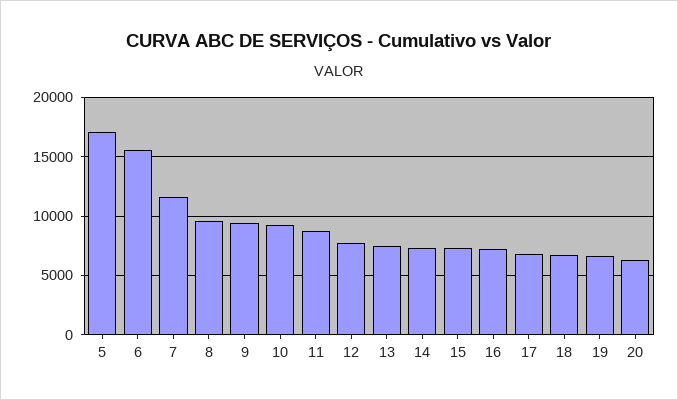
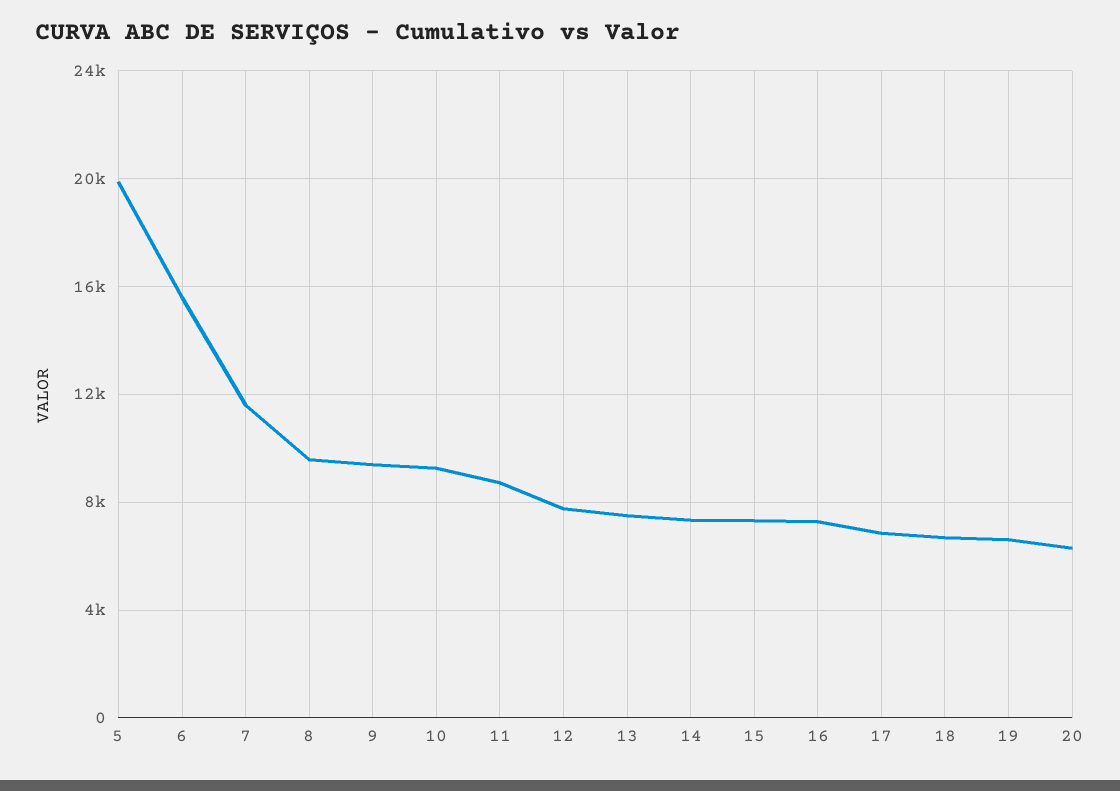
5: 17000 -> 20000

